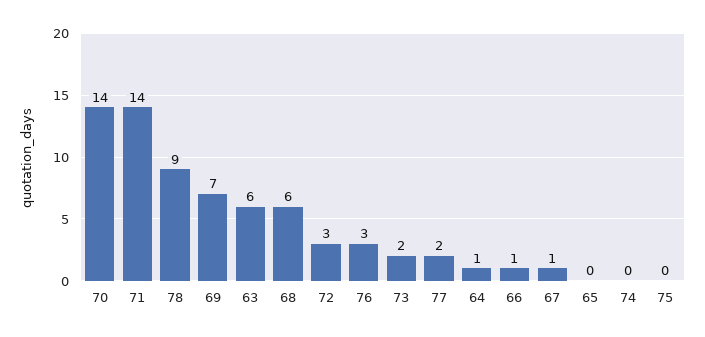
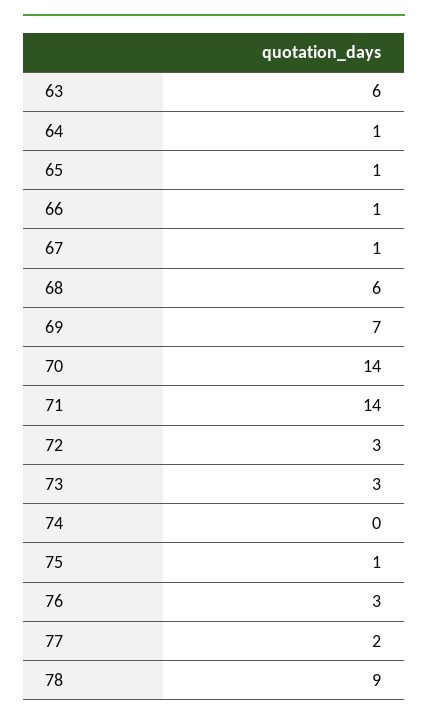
73: 2 -> 3
65: 0 -> 1
75: 0 -> 1

